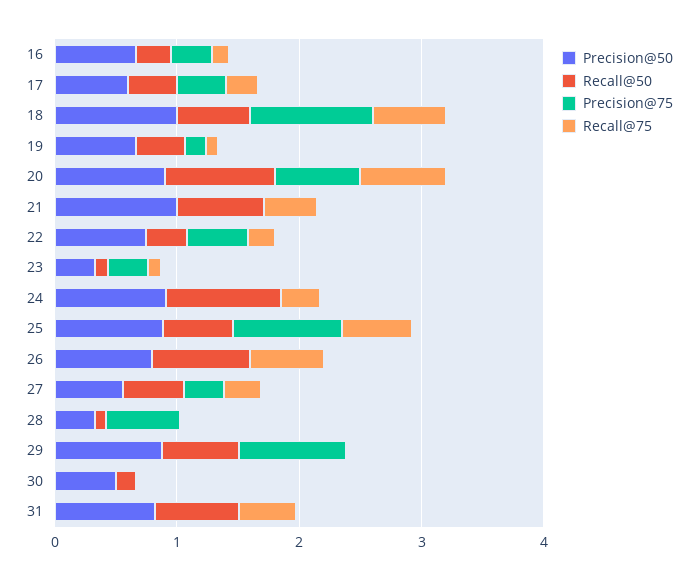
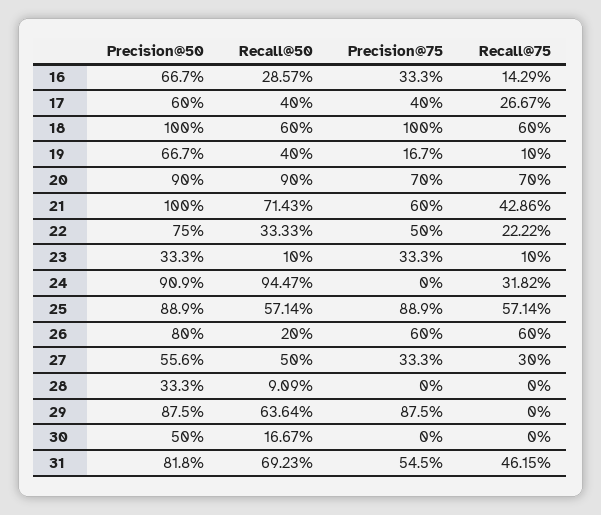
Precision@75, 21: 0 -> 0.6
Recall@50, 26: 0.8 -> 0.2
Precision@75, 26: 0 -> 0.6
Precision@75, 28: 0.6 -> 0
Precision@75, 31: 0 -> 0.545

